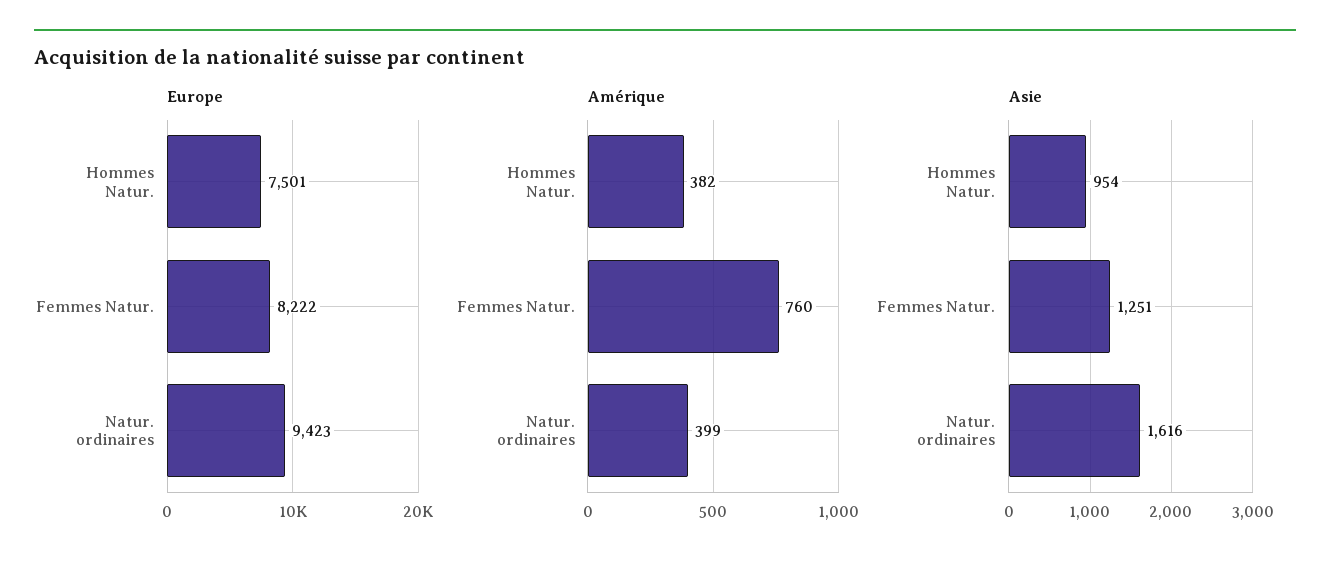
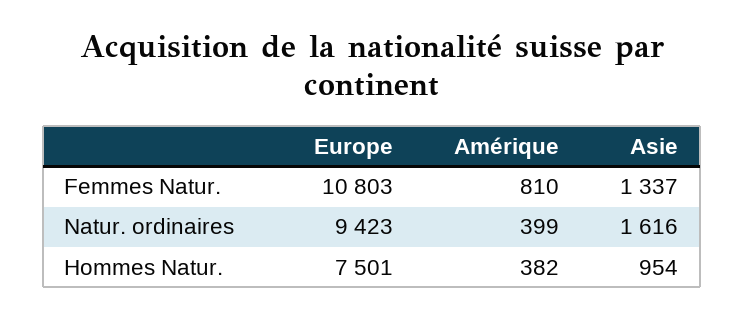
Europe, Femmes Natur.: 8222 -> 10803
Amérique, Femmes Natur.: 760 -> 810
Asie, Femmes Natur.: 1251 -> 1337

